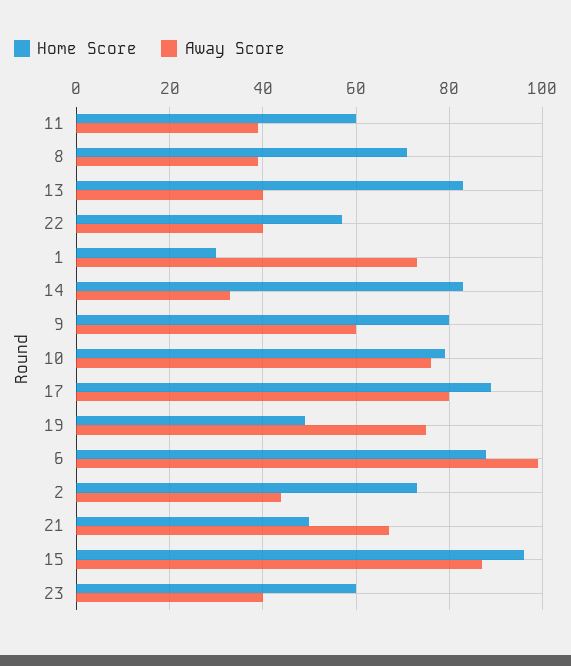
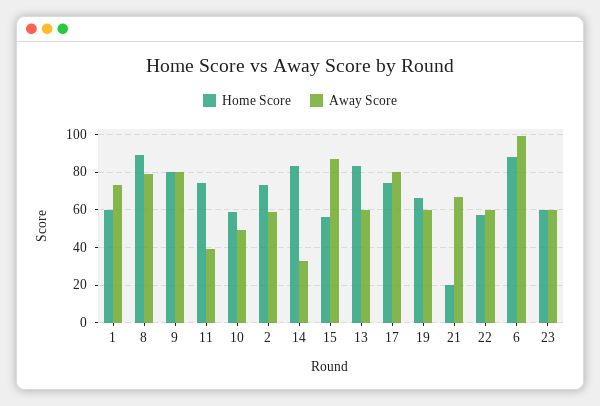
Home Score, 11: 60 -> 75
Home Score, 8: 70 -> 90
Away Score, 8: 40 -> 80
Away Score, 13: 40 -> 60
Away Score, 22: 40 -> 60
Home Score, 1: 30 -> 60
Away Score, 9: 60 -> 80
Home Score, 10: 80 -> 60
Away Score, 10: 75 -> 50
Home Score, 17: 90 -> 75
Home Score, 19: 50 -> 65
Away Score, 19: 75 -> 60
Away Score, 2: 45 -> 60
Home Score, 21: 50 -> 20
Home Score, 15: 95 -> 55
Away Score, 23: 40 -> 60

